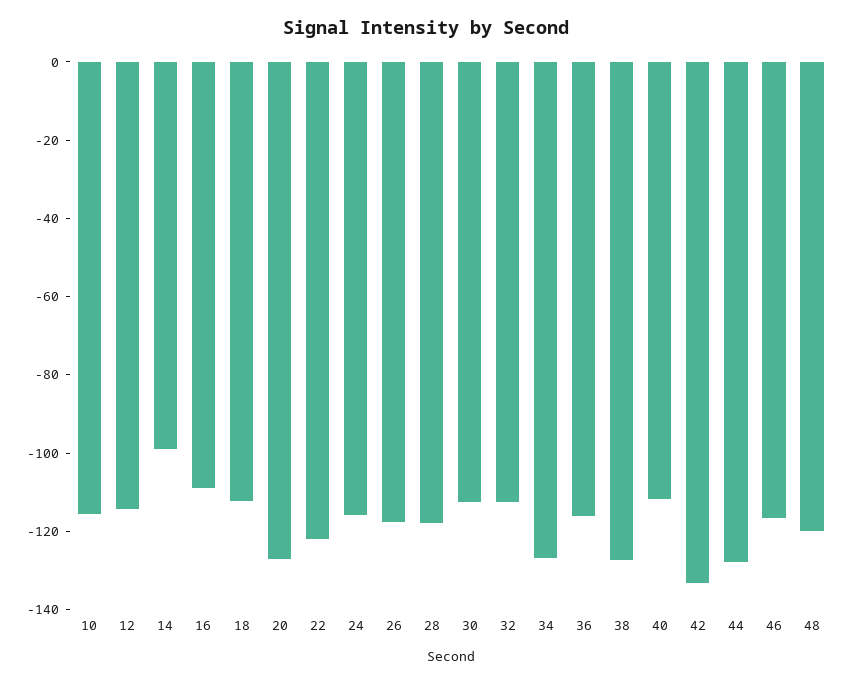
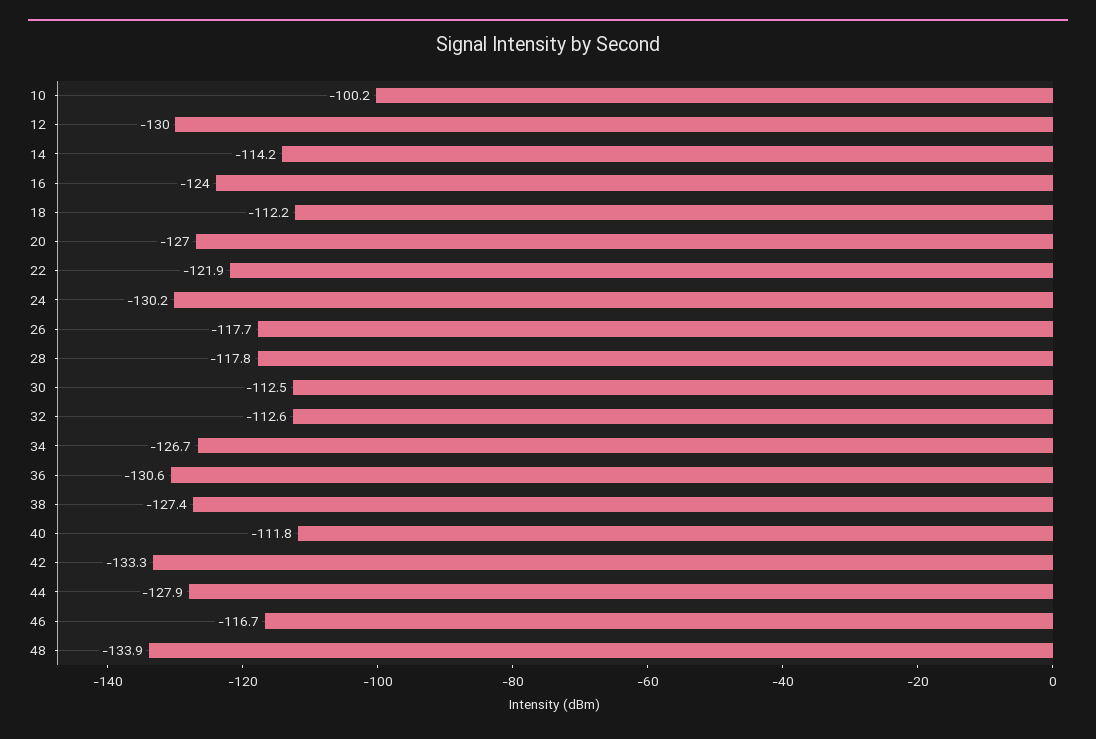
10: -115 -> -100.2
12: -115 -> -130
14: -100 -> -114.2
16: -110 -> -124
24: -115 -> -130.2
36: -115 -> -130.6
48: -120 -> -133.9

